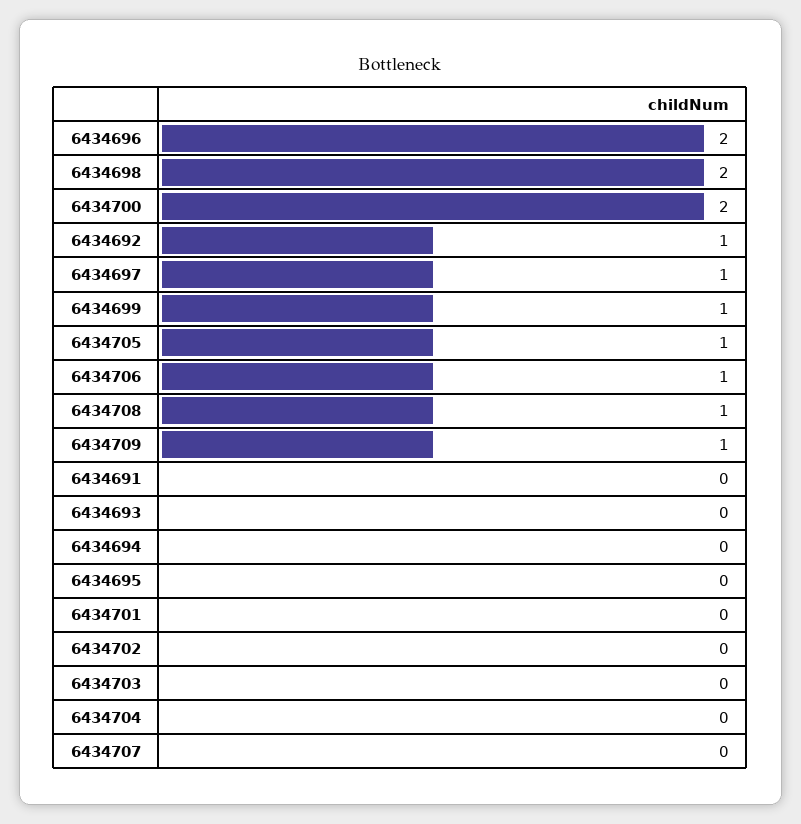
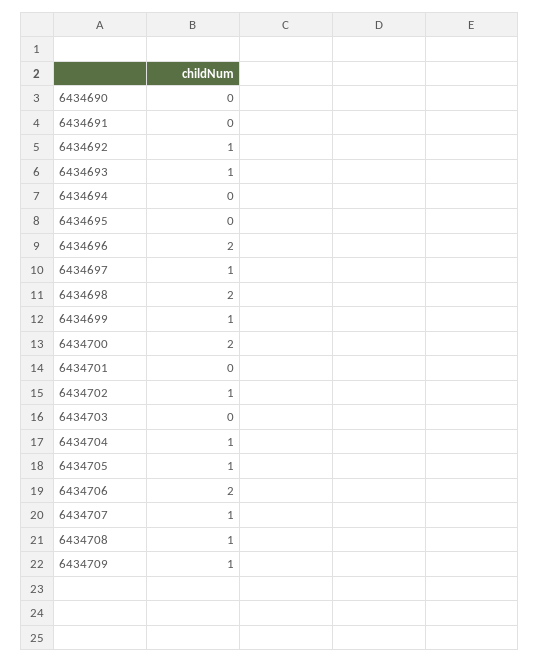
6434706: 1 -> 2
6434693: 0 -> 1
6434702: 0 -> 1
6434704: 0 -> 1
6434707: 0 -> 1
6434690: none -> 0

